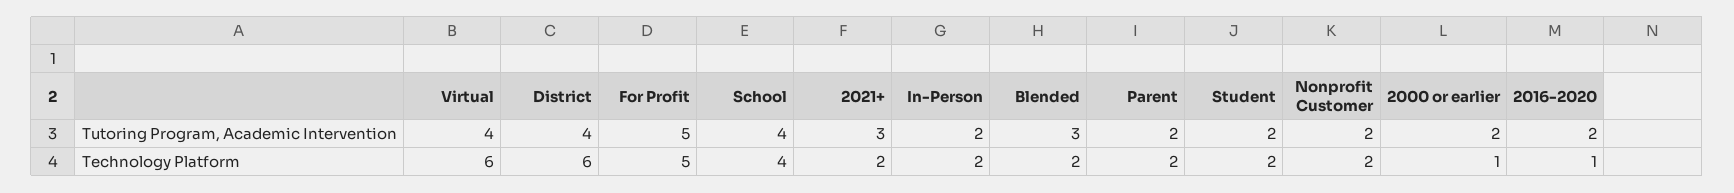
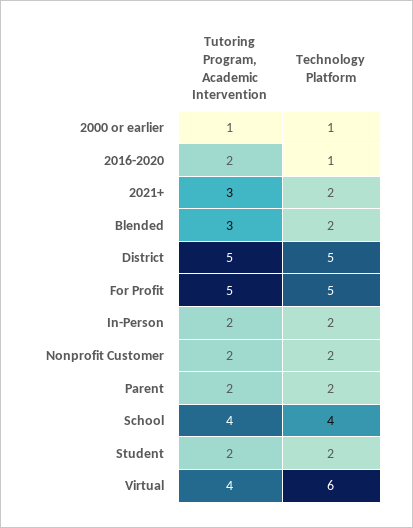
District, Tutoring Program, Academic Intervention: 4 -> 5
2000 or earlier, Tutoring Program, Academic Intervention: 2 -> 1
District, Technology Platform: 6 -> 5

